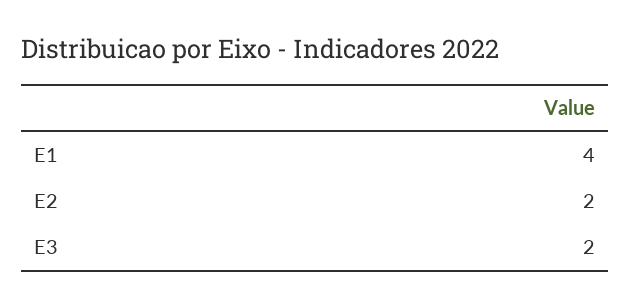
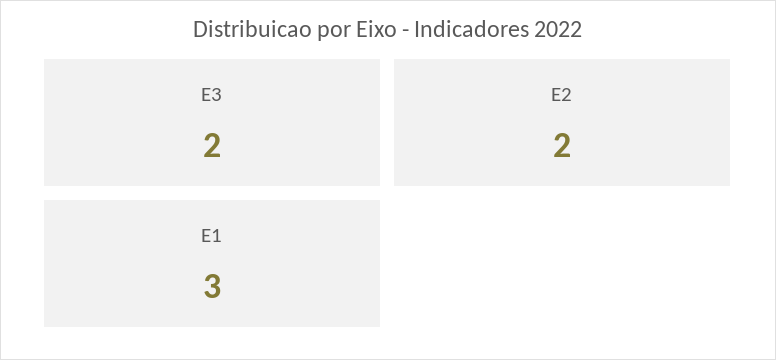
E1: 4 -> 3

